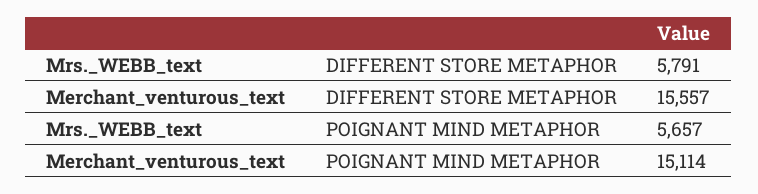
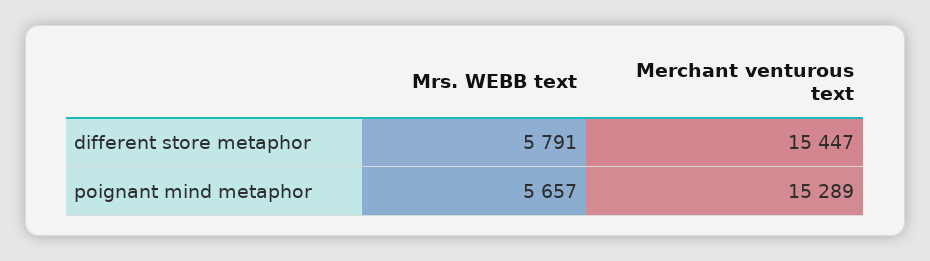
Merchant_venturous_text, DIFFERENT STORE METAPHOR: 15557 -> 15447
Merchant_venturous_text, POIGNANT MIND METAPHOR: 15114 -> 15289

